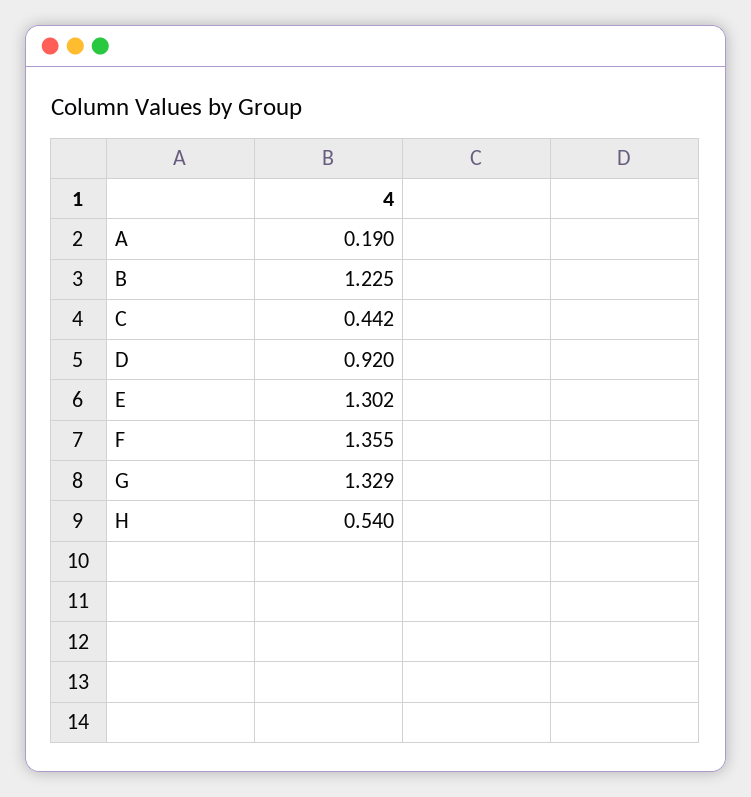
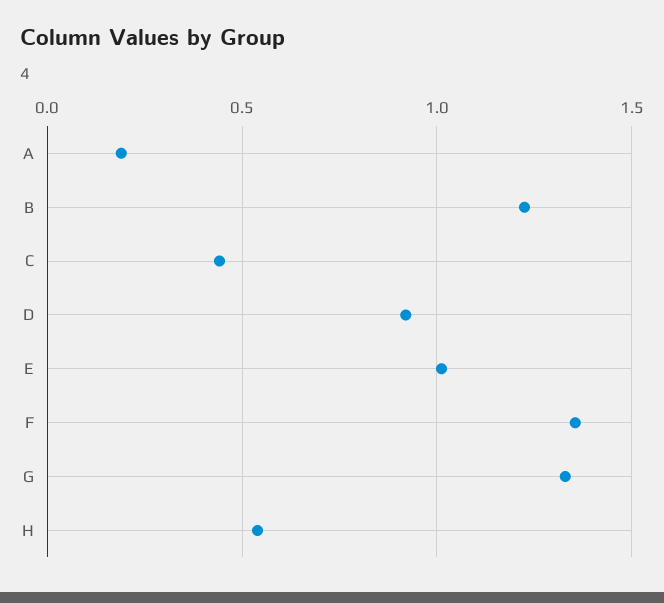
E: 1.302 -> 1

